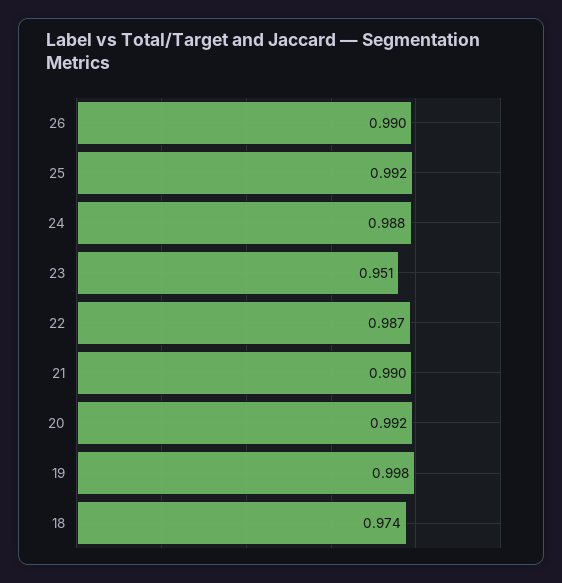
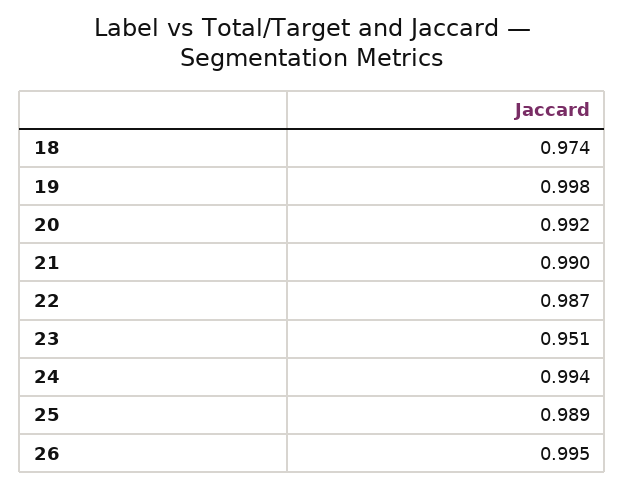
26: 0.99 -> 0.995
25: 0.992 -> 0.989
24: 0.988 -> 0.994

